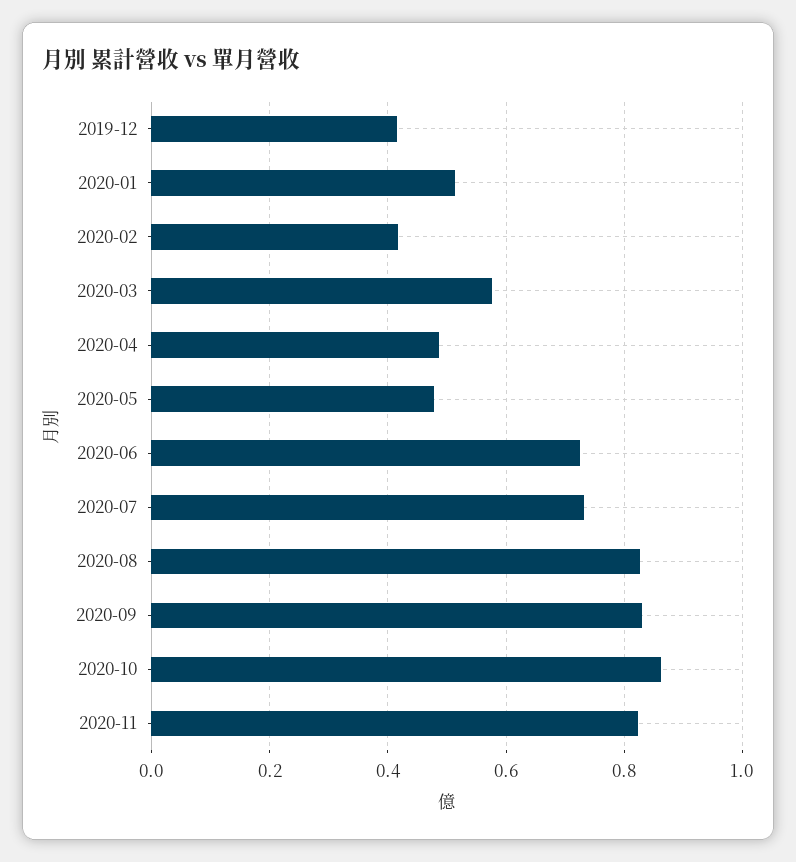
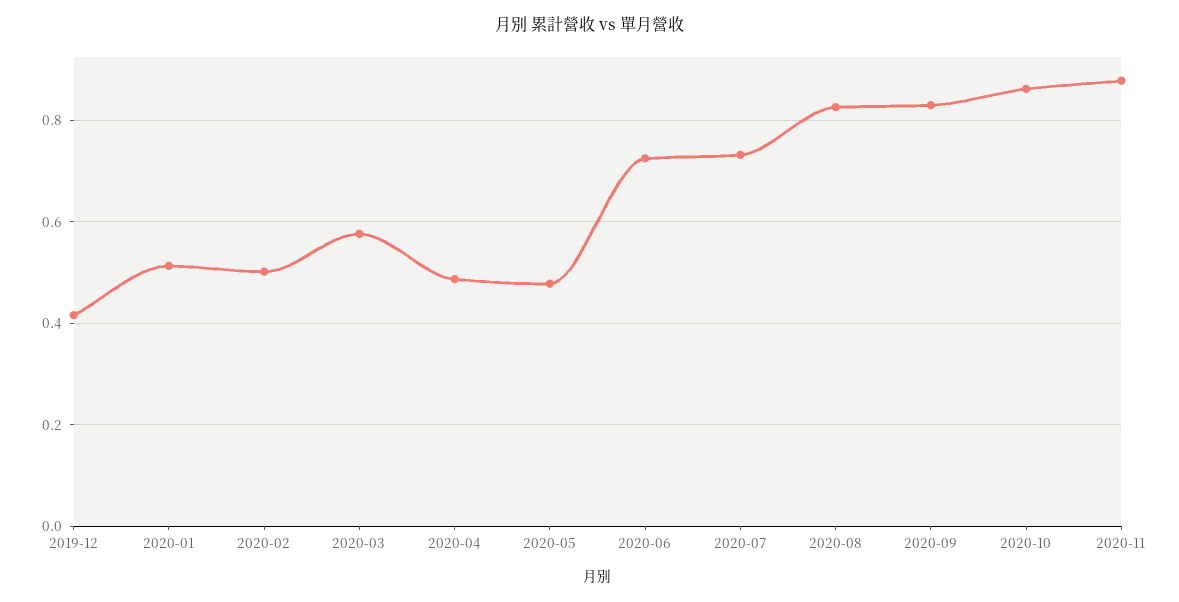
2020-02: 0.42 -> 0.5
2020-11: 0.82 -> 0.88

